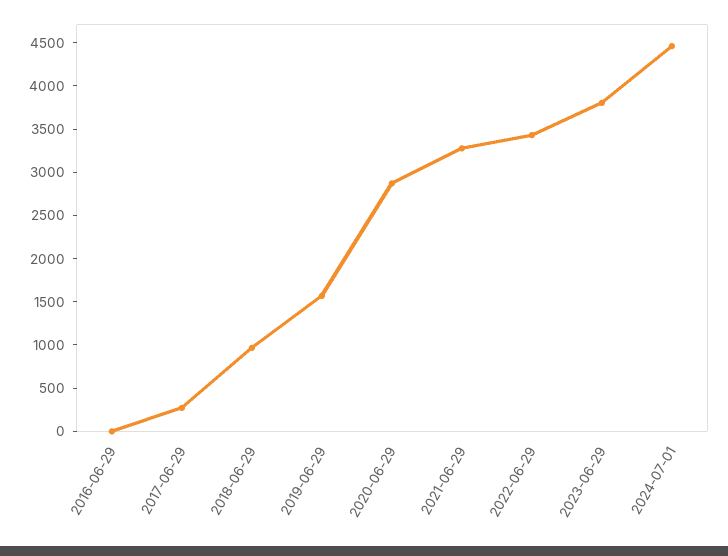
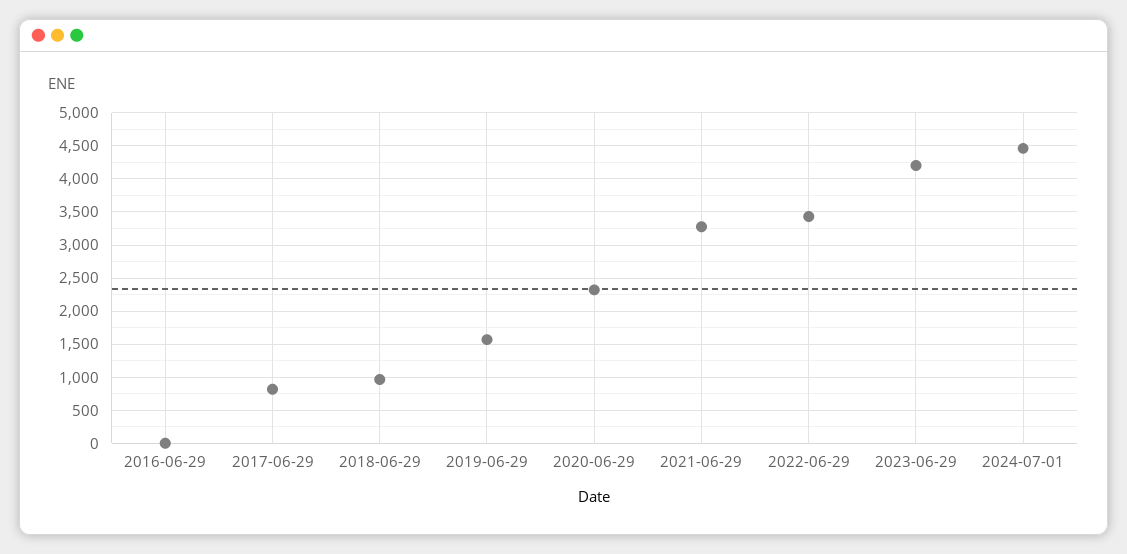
2017-06-29: 300 -> 800
2020-06-29: 2900 -> 2300
2023-06-29: 3800 -> 4200

